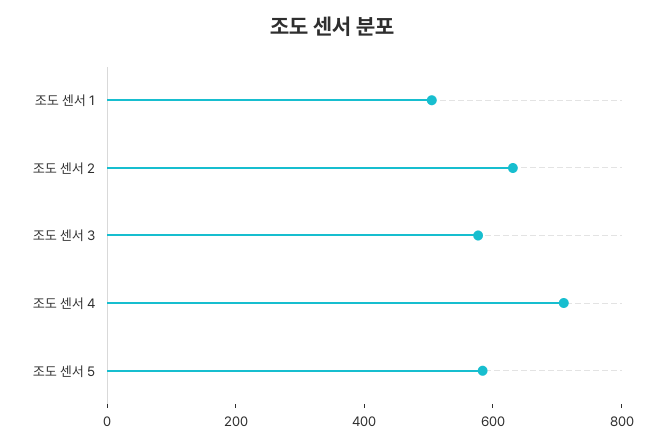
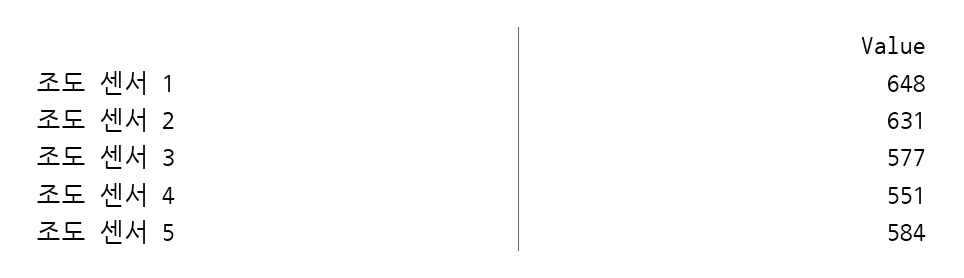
조도 센서 1: 500 -> 648
조도 센서 4: 700 -> 551

